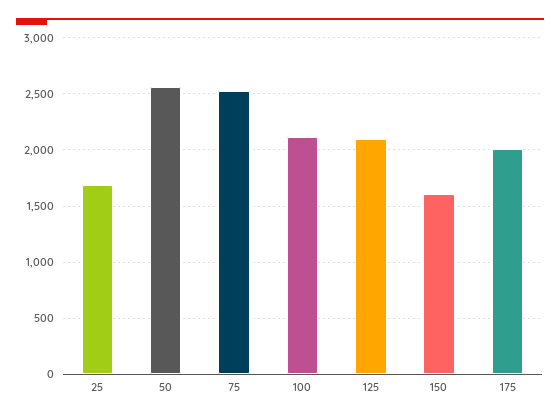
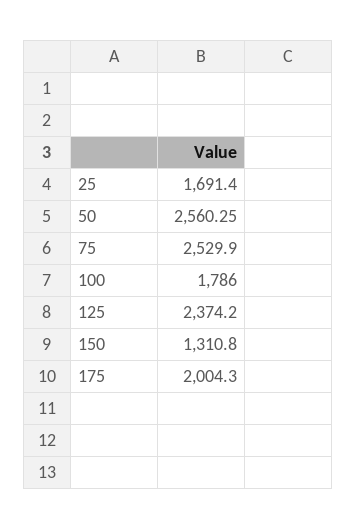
100: 2100 -> 1786
125: 2100 -> 2374.2
150: 1600 -> 1310.8

